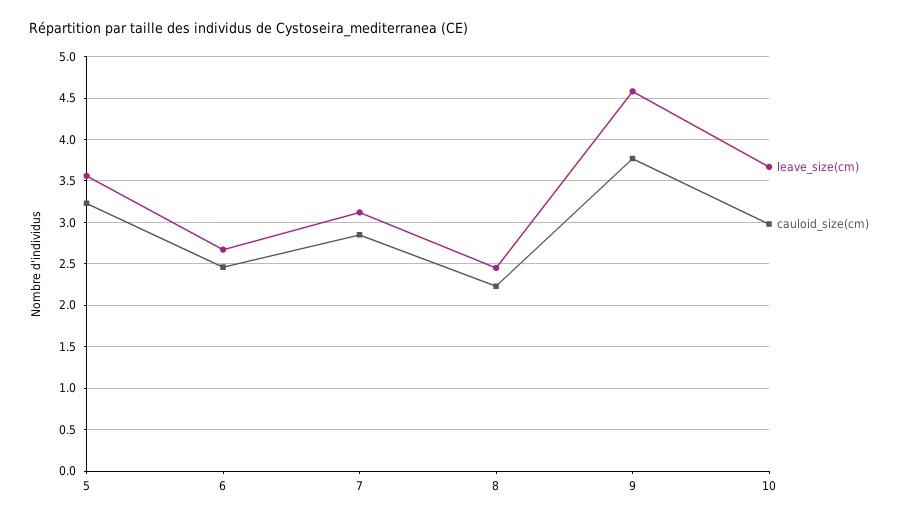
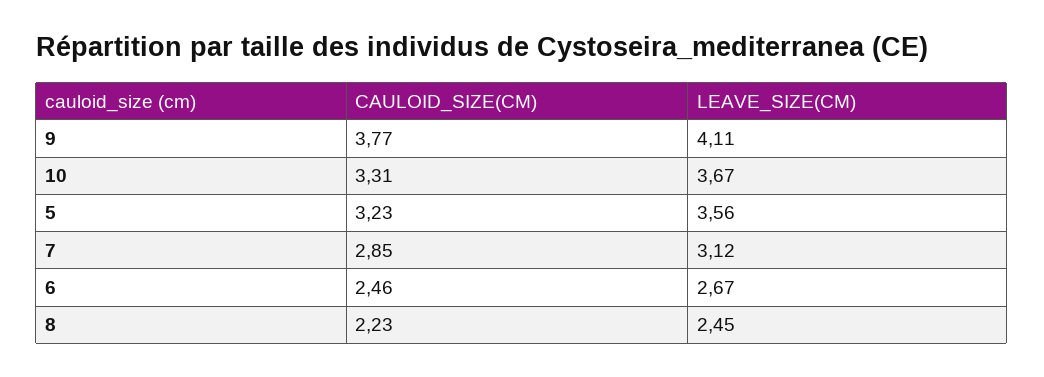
leave_size(cm), 9: 4.6 -> 4.11
cauloid_size(cm), 10: 3 -> 3.31

